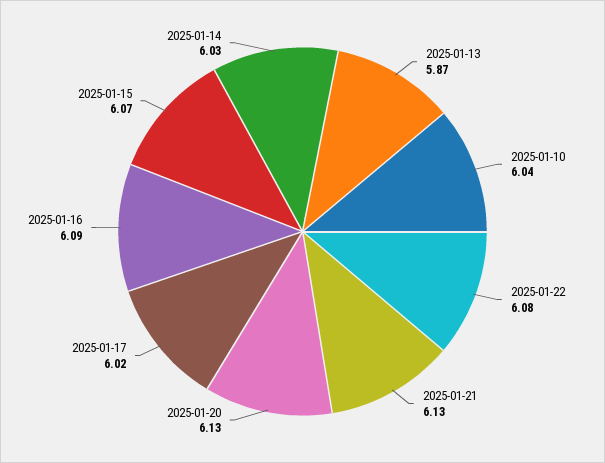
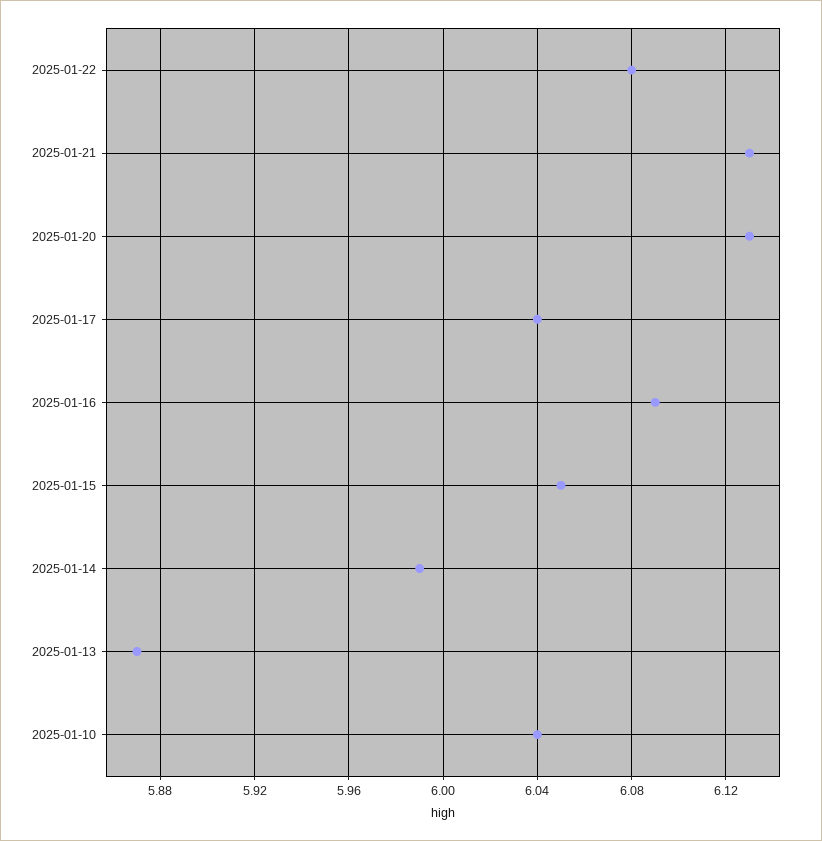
2025-01-17: 6.02 -> 6.04
2025-01-15: 6.07 -> 6.05
2025-01-14: 6.03 -> 5.99

